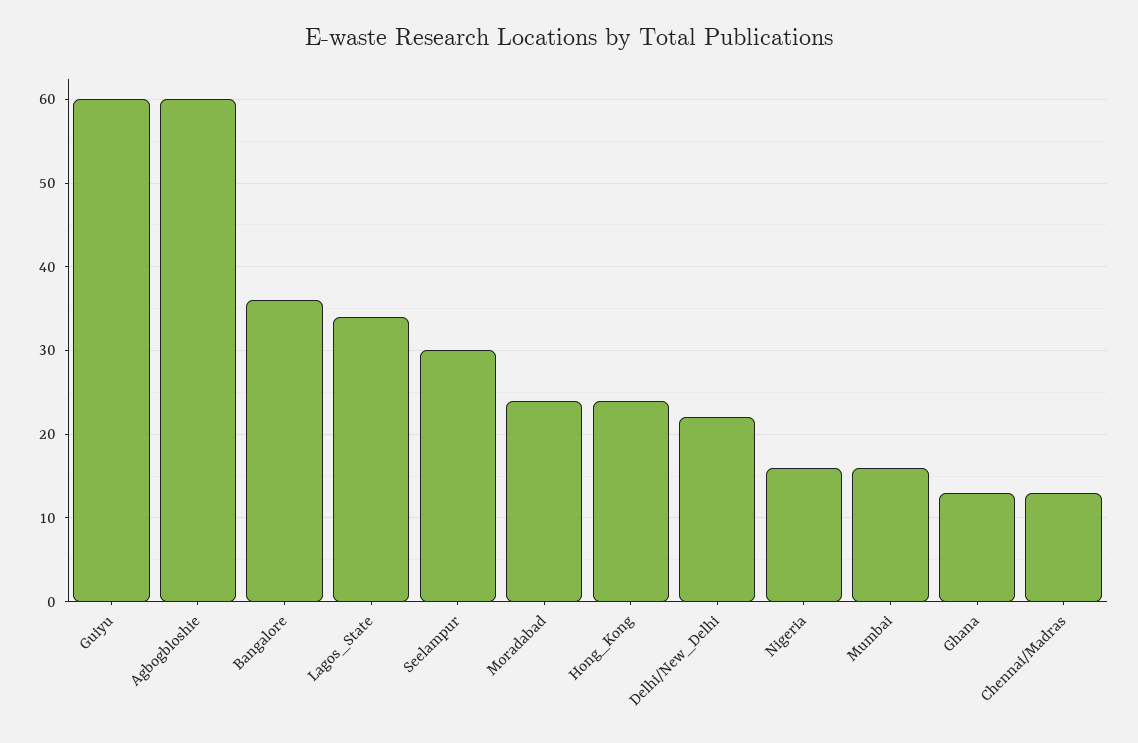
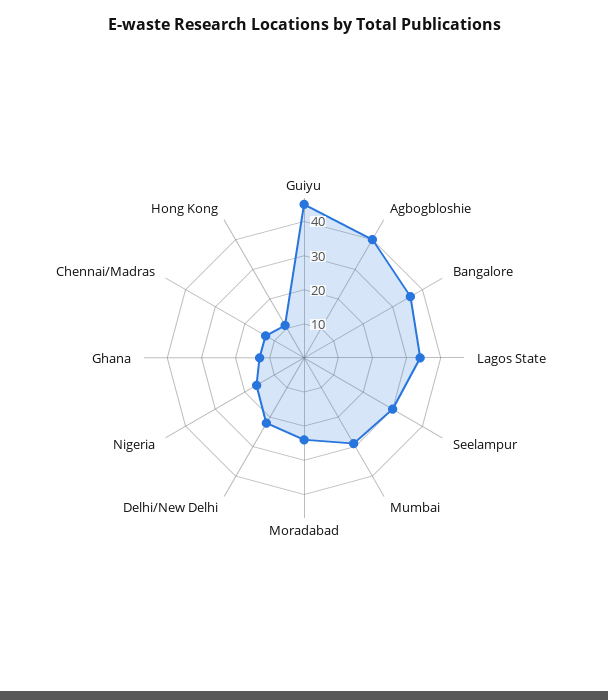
Guiyu: 60 -> 45
Agbogbloshie: 60 -> 40
Hong_Kong: 24 -> 10
Mumbai: 16 -> 30

